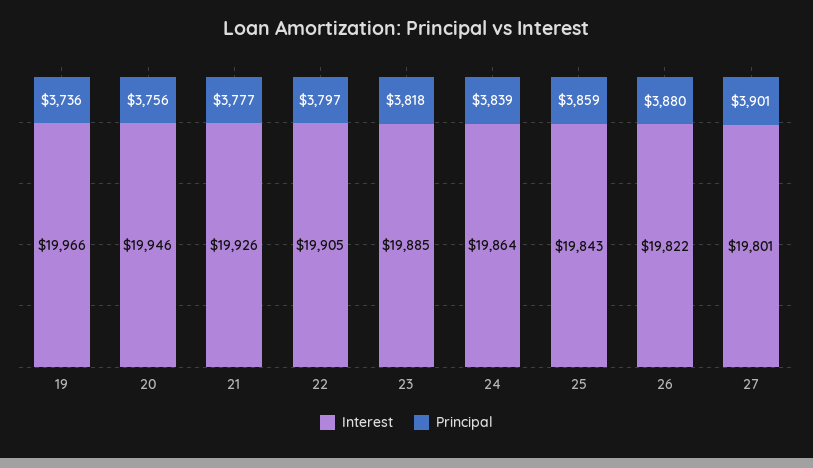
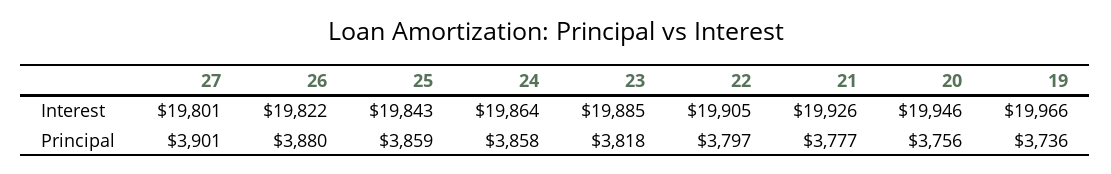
Principal, 24: 3839 -> 3858

